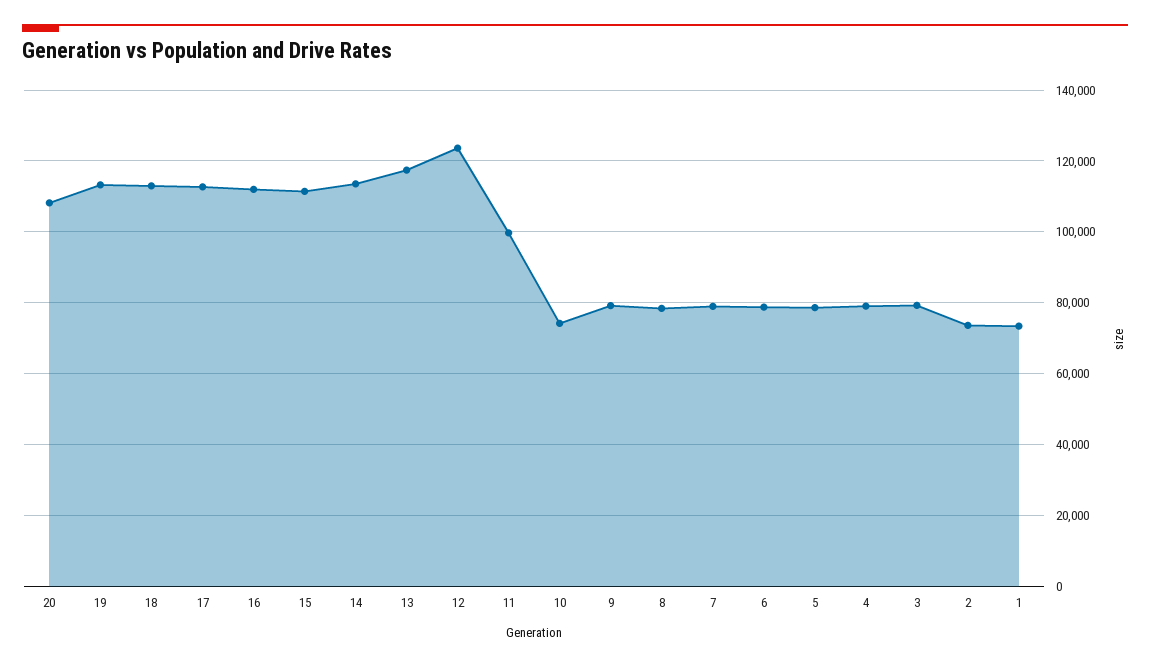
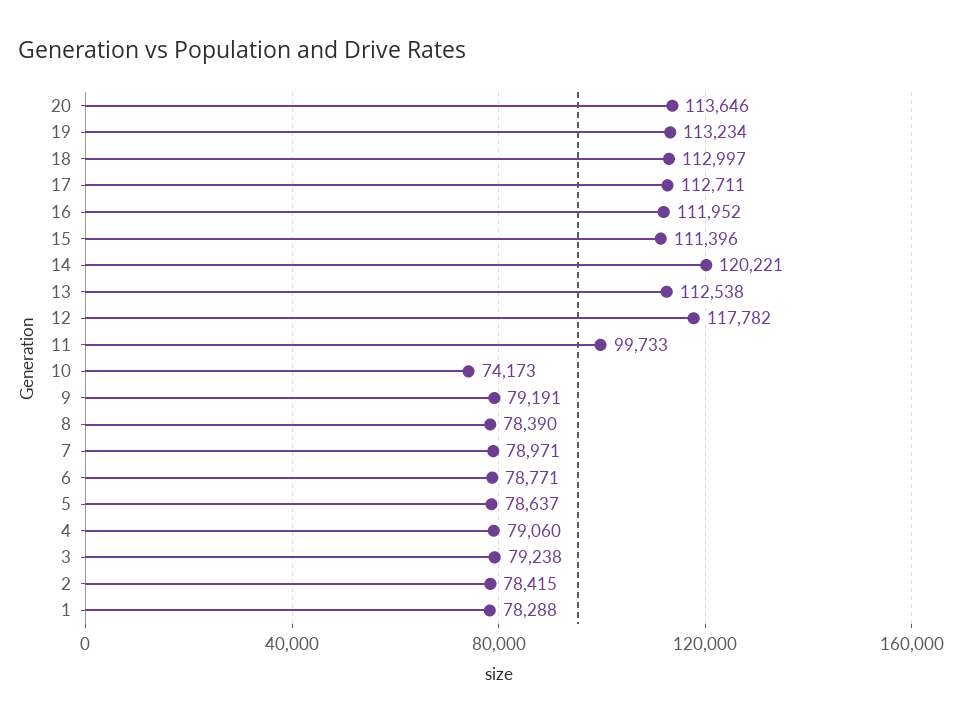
20: 108000 -> 113646
14: 114000 -> 120221
13: 118000 -> 112538
12: 124000 -> 117782
2: 74000 -> 78415
1: 74000 -> 78288

